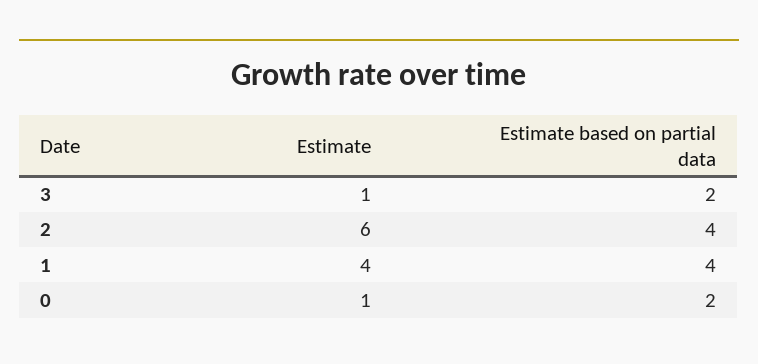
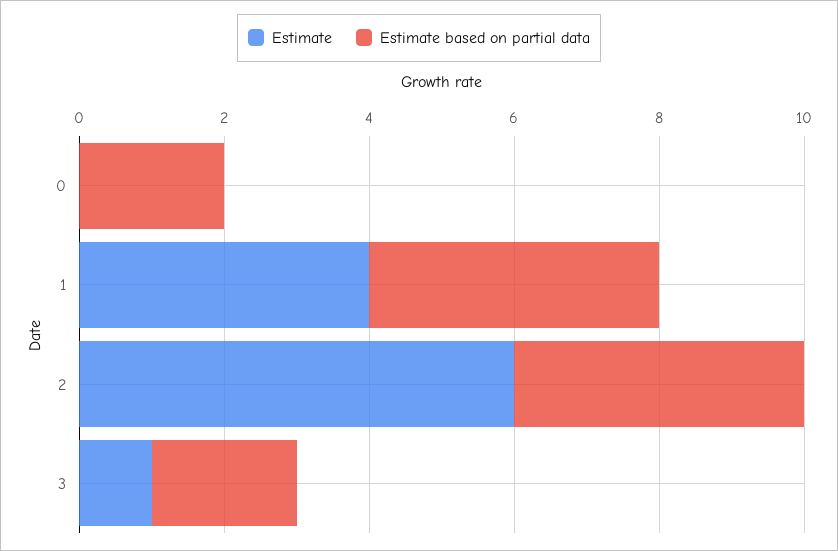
Estimate, 0: 1 -> 0

